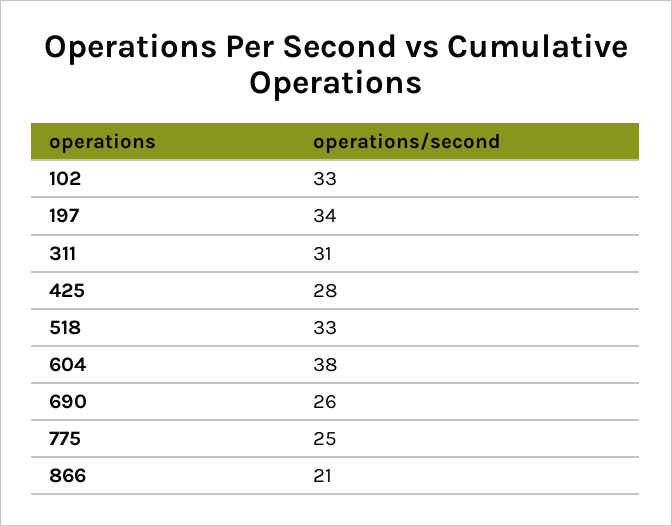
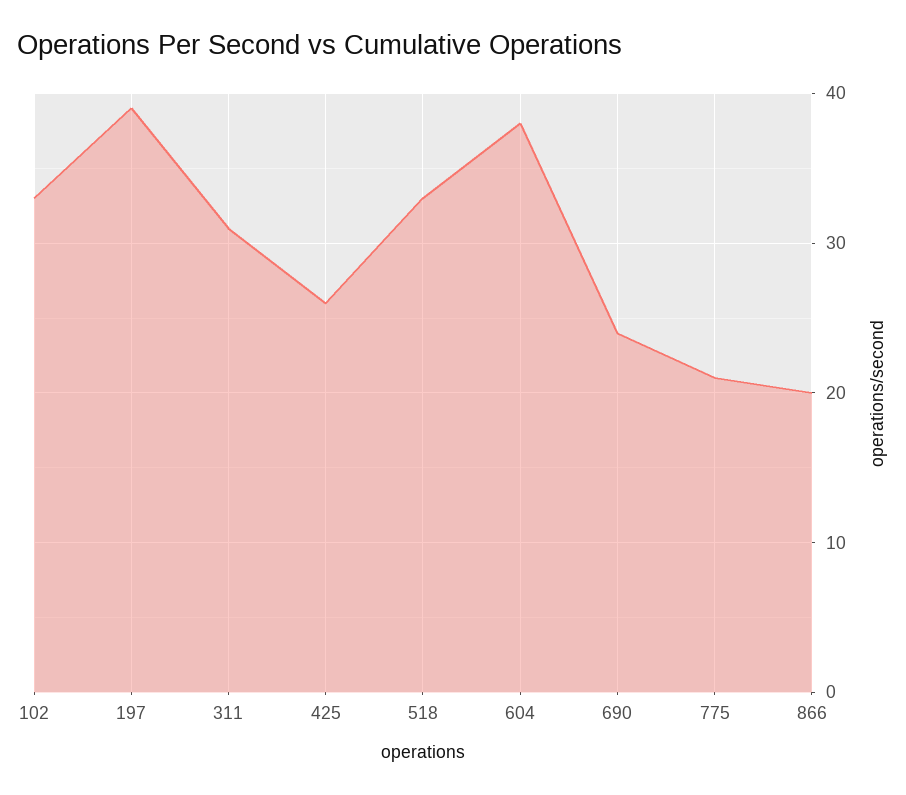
197: 34 -> 39
425: 28 -> 26
690: 26 -> 24
775: 25 -> 21
866: 21 -> 20

